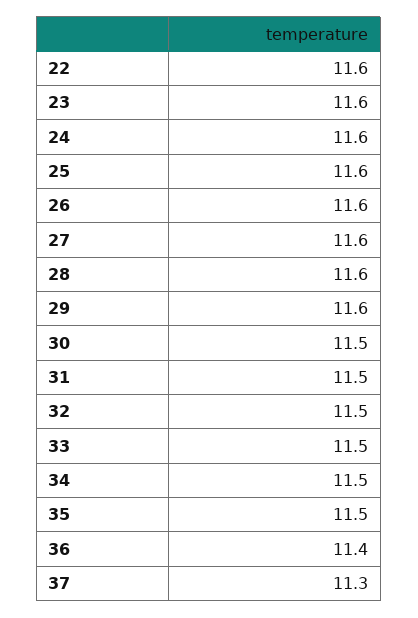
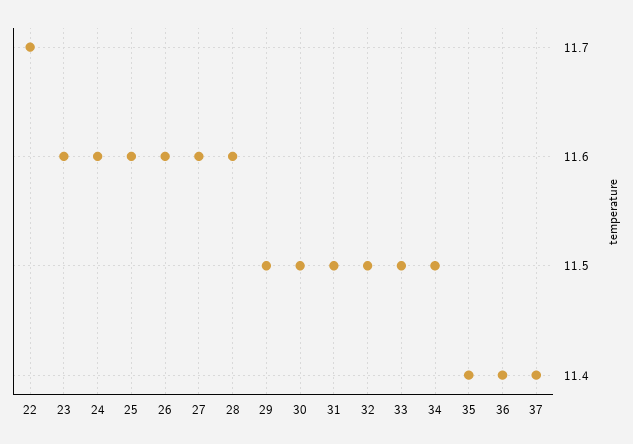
22: 11.6 -> 11.7
29: 11.6 -> 11.5
35: 11.5 -> 11.4
37: 11.3 -> 11.4

